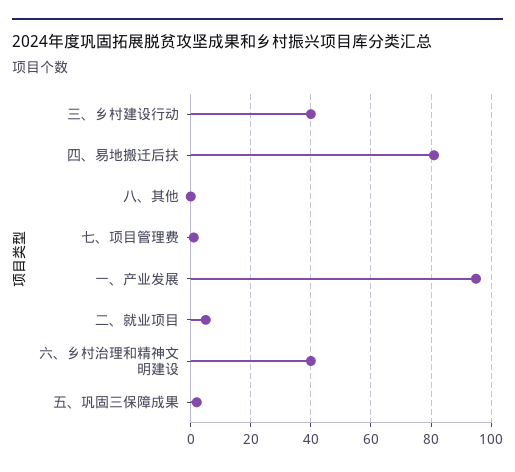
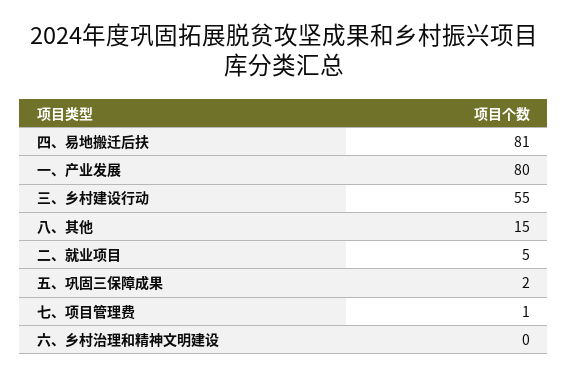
三、乡村建设行动: 40 -> 55
八、其他: 0 -> 15
一、产业发展: 95 -> 80
六、乡村治理和精神文明建设: 40 -> 0

